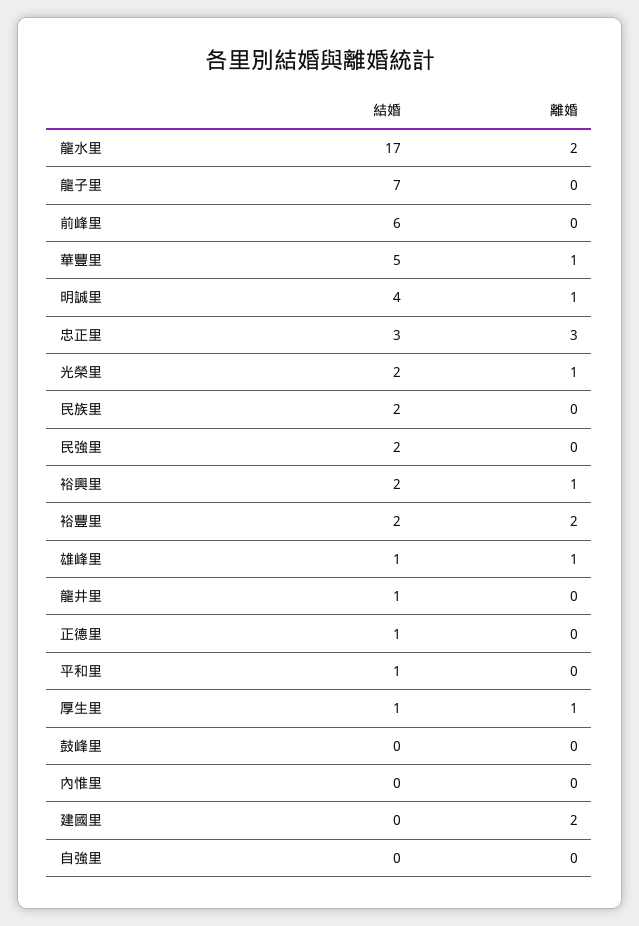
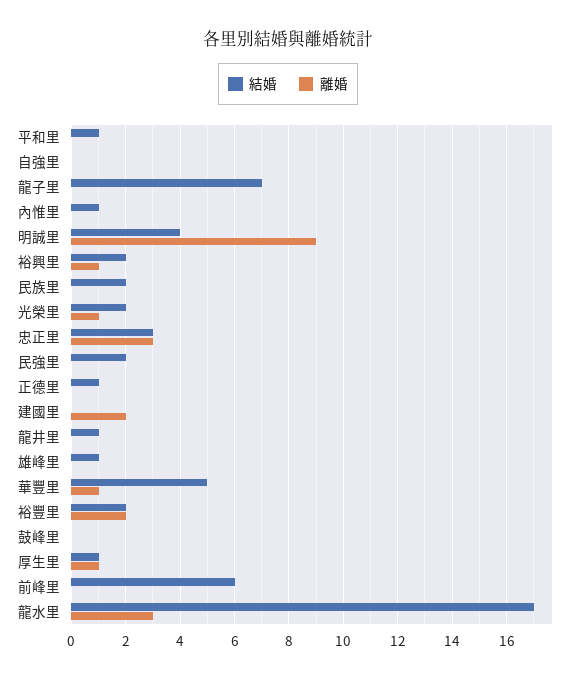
離婚, 龍水里: 2 -> 3
離婚, 明誠里: 1 -> 9
離婚, 雄峰里: 1 -> 0
結婚, 內惟里: 0 -> 1

